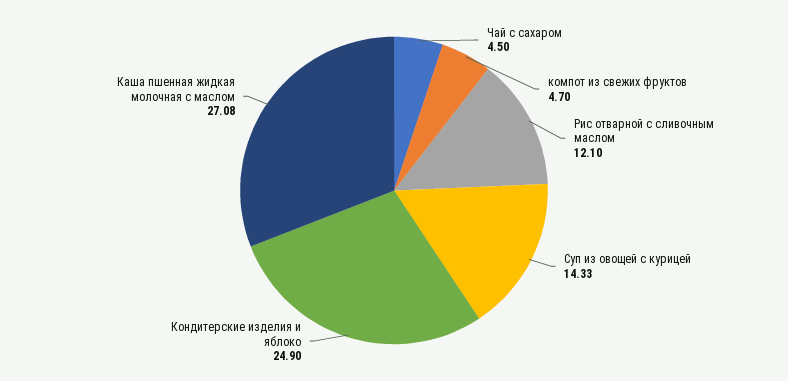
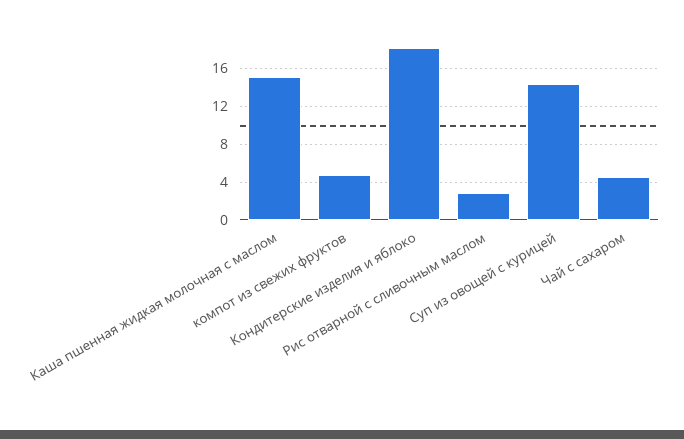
Рис отварной с сливочным маслом: 12.1 -> 3
Кондитерские изделия и яблоко: 24.9 -> 18
Каша пшенная жидкая молочная с маслом: 27.08 -> 15

